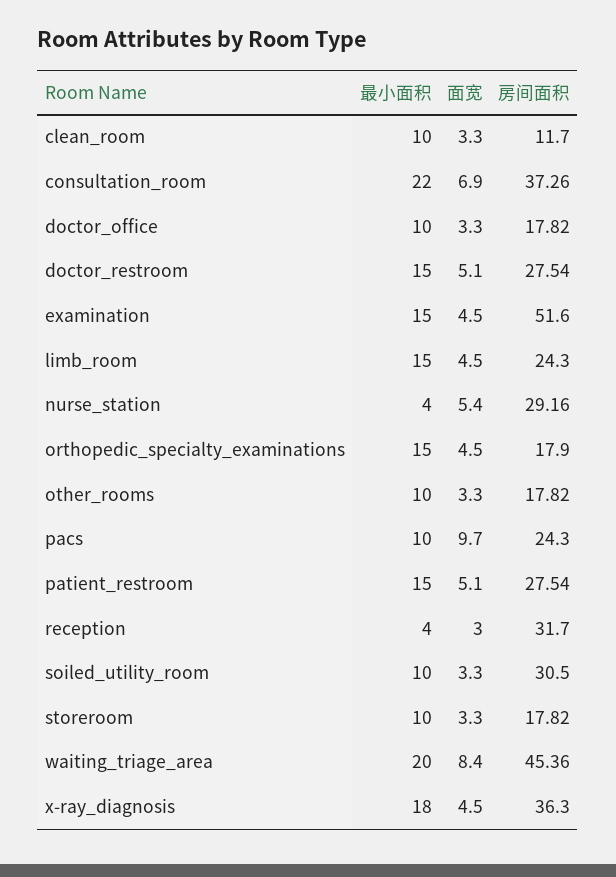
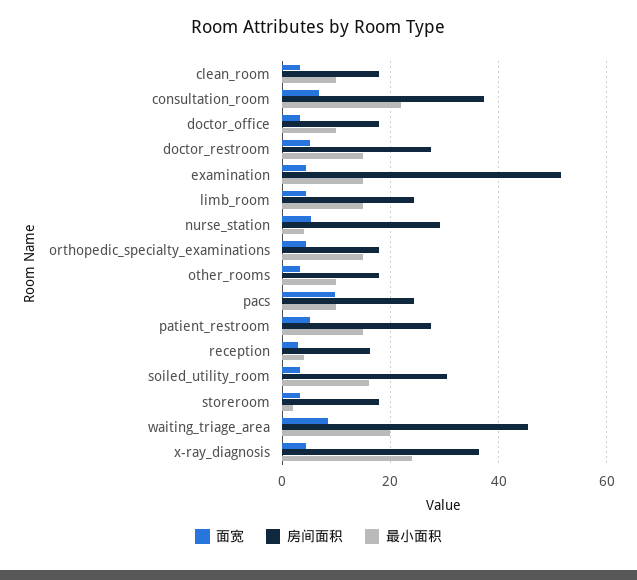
房间面积, clean_room: 11.7 -> 18
房间面积, reception: 31.7 -> 16
最小面积, soiled_utility_room: 10 -> 16
最小面积, storeroom: 10 -> 2
最小面积, x-ray_diagnosis: 18 -> 24

